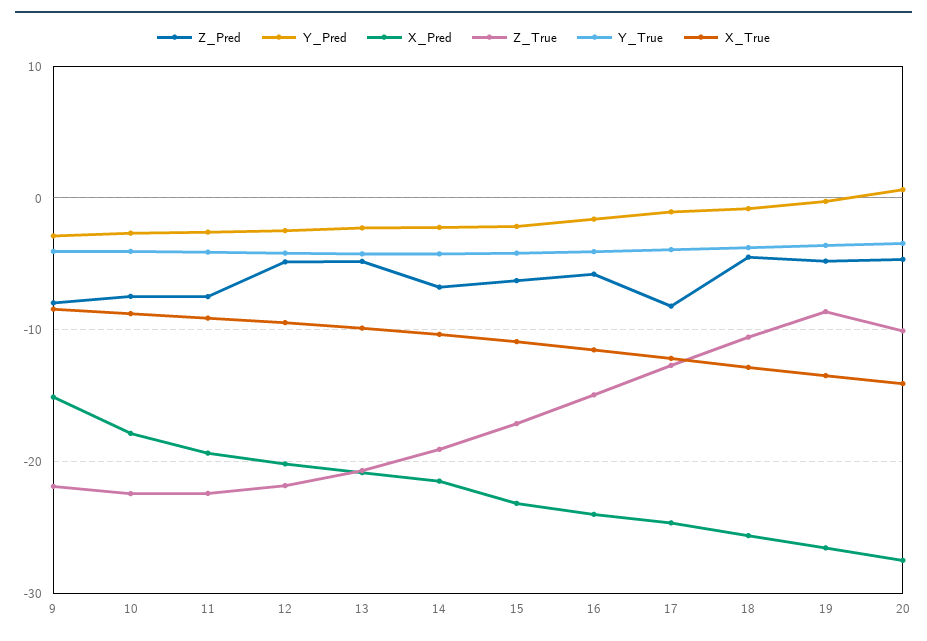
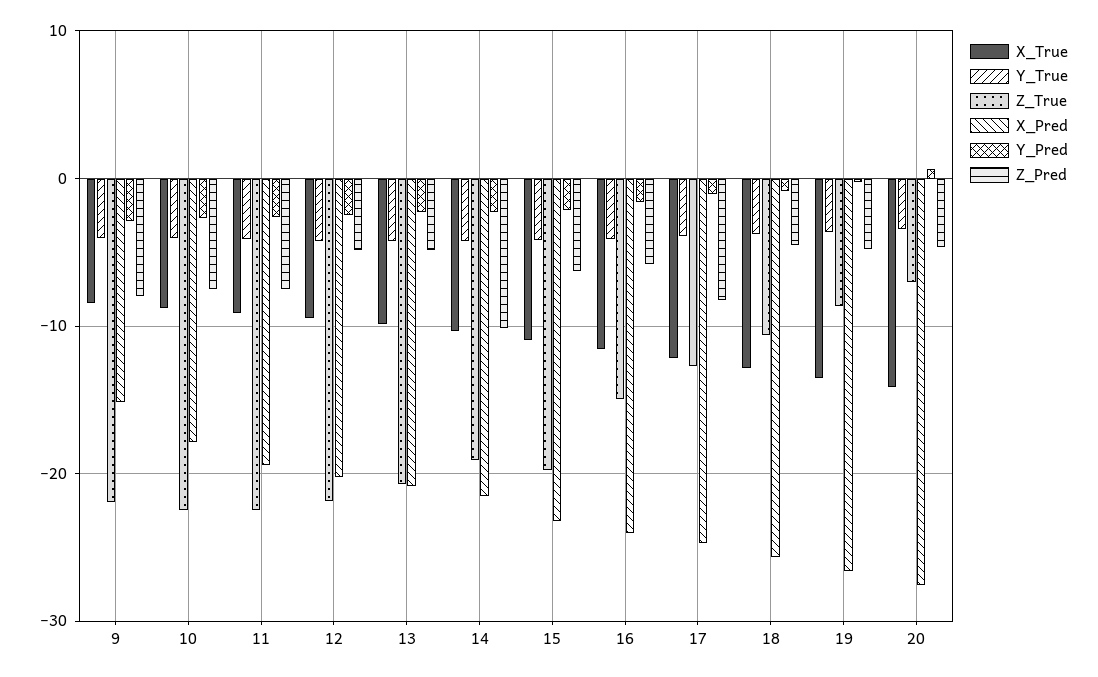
Z_Pred, 14: -7 -> -10
Z_True, 15: -17 -> -20
Z_True, 20: -10 -> -7

